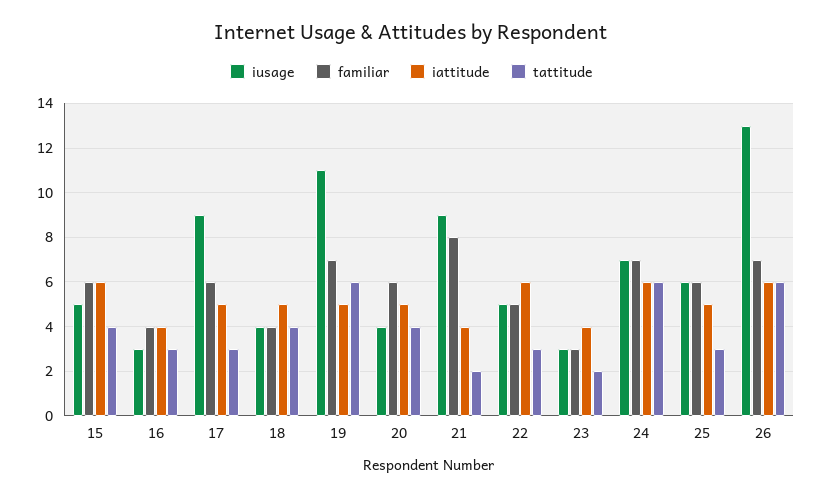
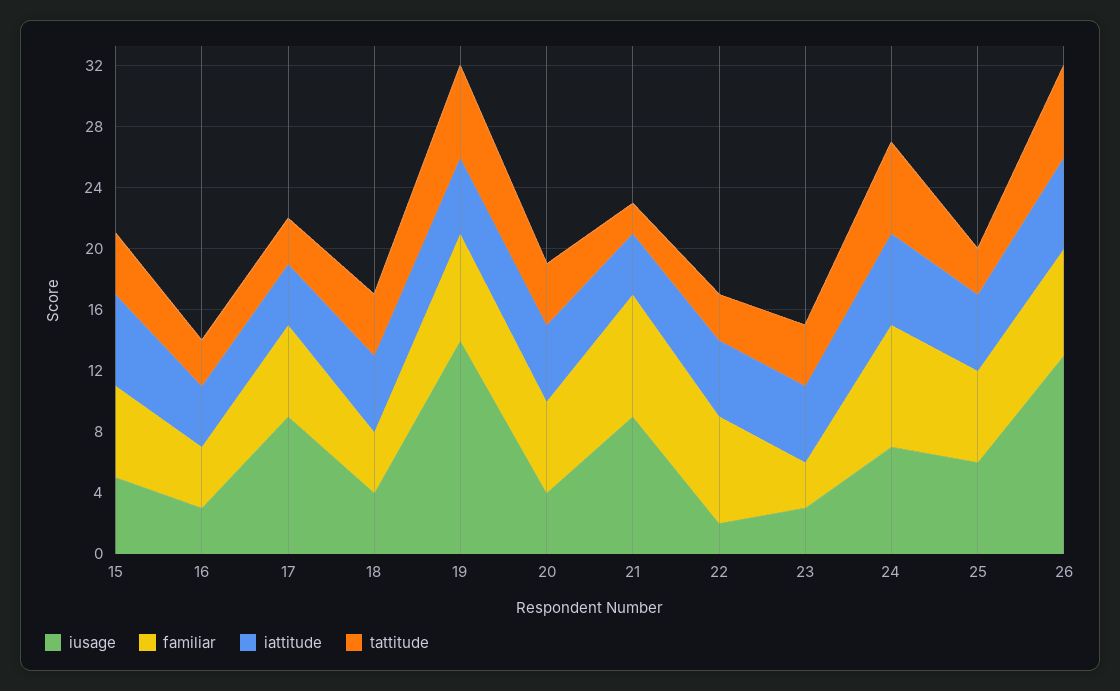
iattitude, 17: 5 -> 4
iusage, 19: 11 -> 14
iusage, 22: 5 -> 2
familiar, 22: 5 -> 7
iattitude, 22: 6 -> 5
iattitude, 23: 4 -> 5
tattitude, 23: 2 -> 4
familiar, 24: 7 -> 8

